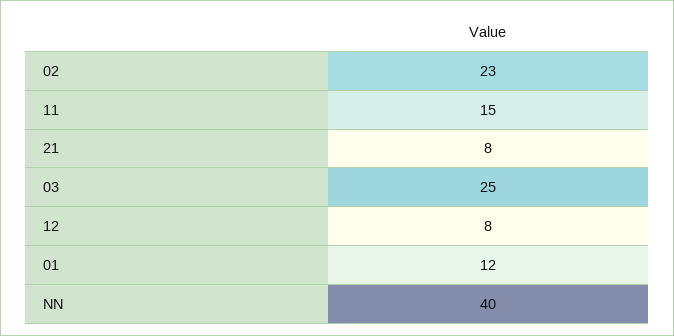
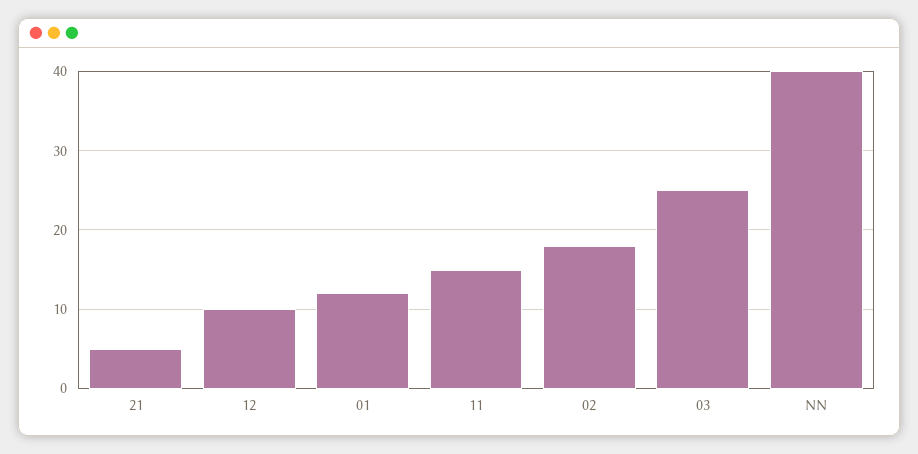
02: 23 -> 18
21: 8 -> 5
12: 8 -> 10

